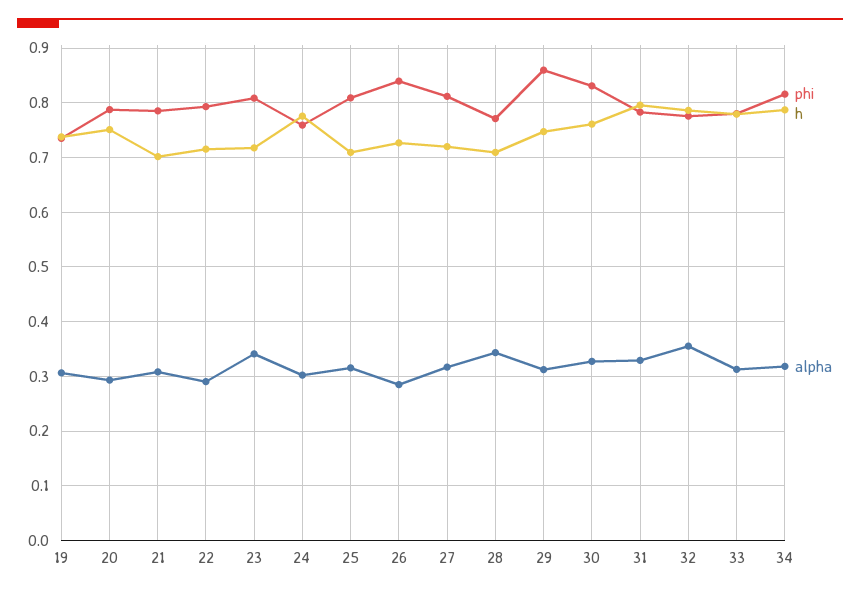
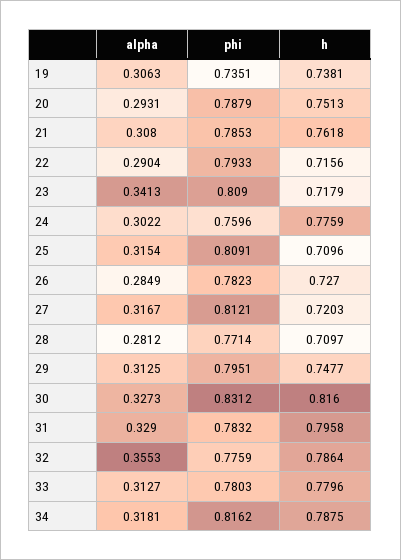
h, 21: 0.7 -> 0.7618
phi, 26: 0.84 -> 0.7823
alpha, 28: 0.34 -> 0.2812
phi, 29: 0.86 -> 0.7951
h, 30: 0.76 -> 0.816

